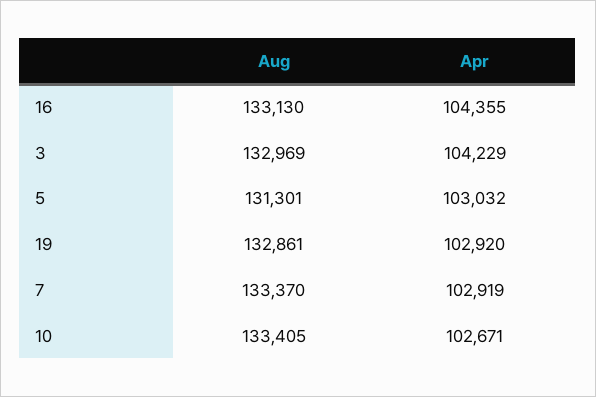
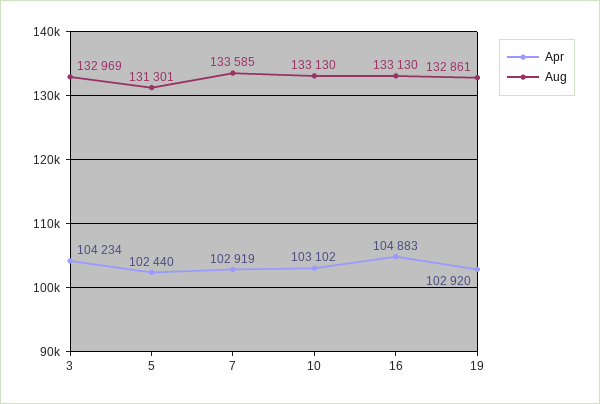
Apr, 16: 104355 -> 104883
Apr, 3: 104229 -> 104234
Apr, 5: 103032 -> 102440
Aug, 7: 133370 -> 133585
Aug, 10: 133405 -> 133130
Apr, 10: 102671 -> 103102

